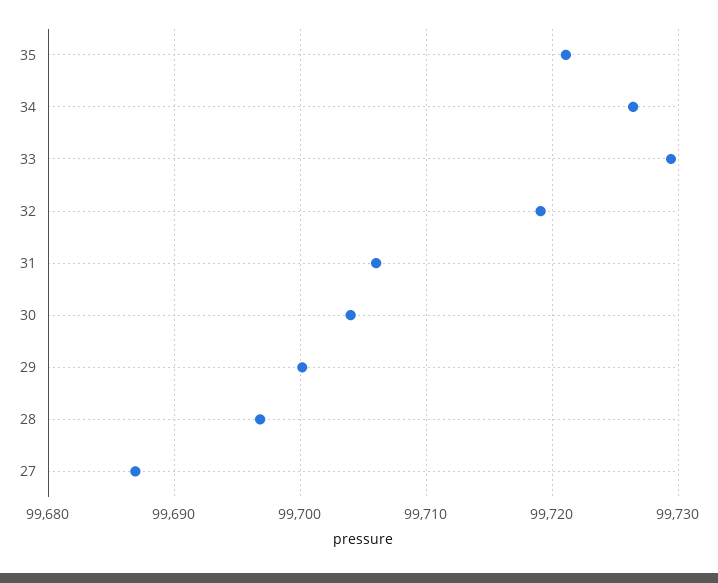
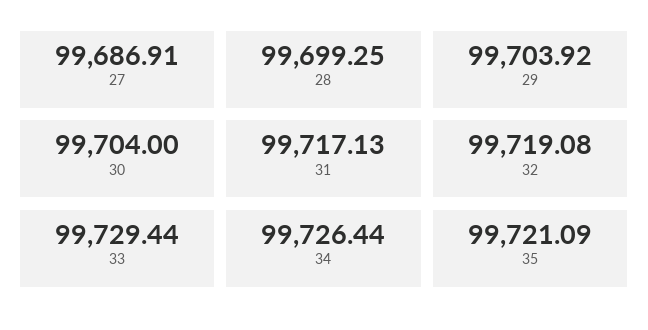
31: 99706 -> 99717.13
29: 99700 -> 99703.92
28: 99697 -> 99699.25

